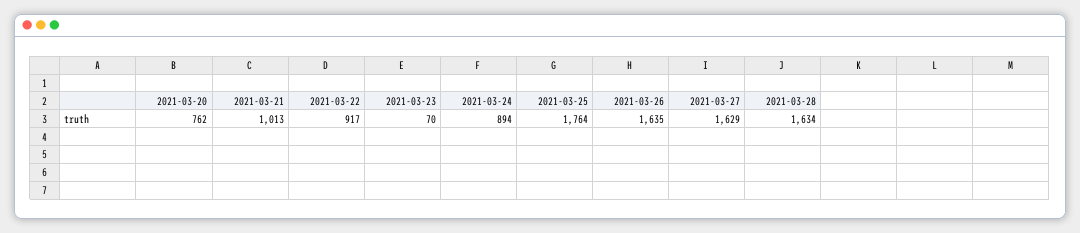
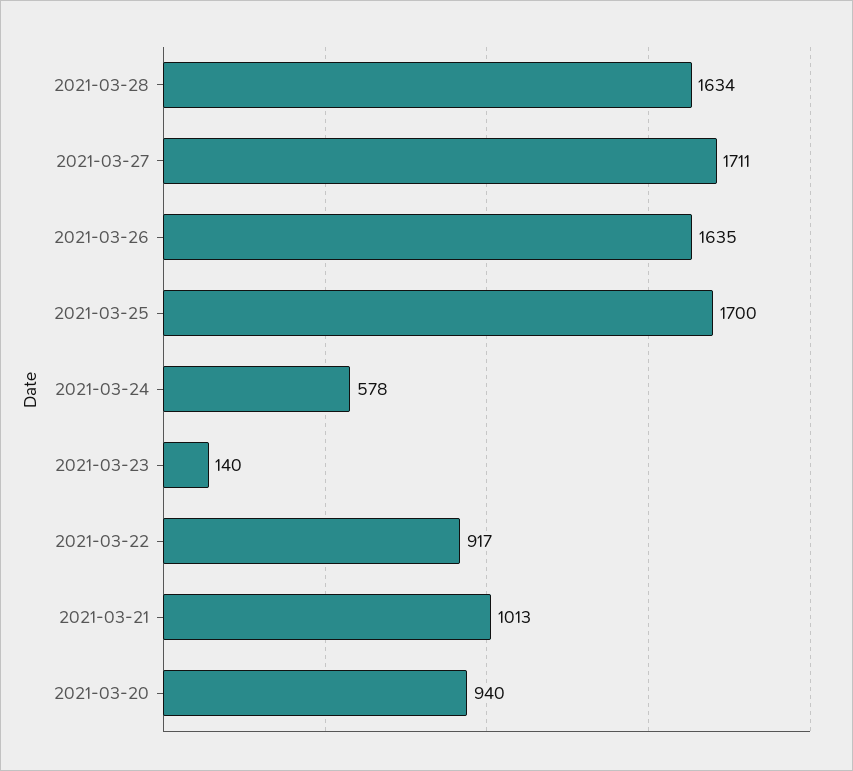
2021-03-20: 762 -> 940
2021-03-23: 70 -> 140
2021-03-24: 894 -> 578
2021-03-25: 1764 -> 1700
2021-03-27: 1629 -> 1711

